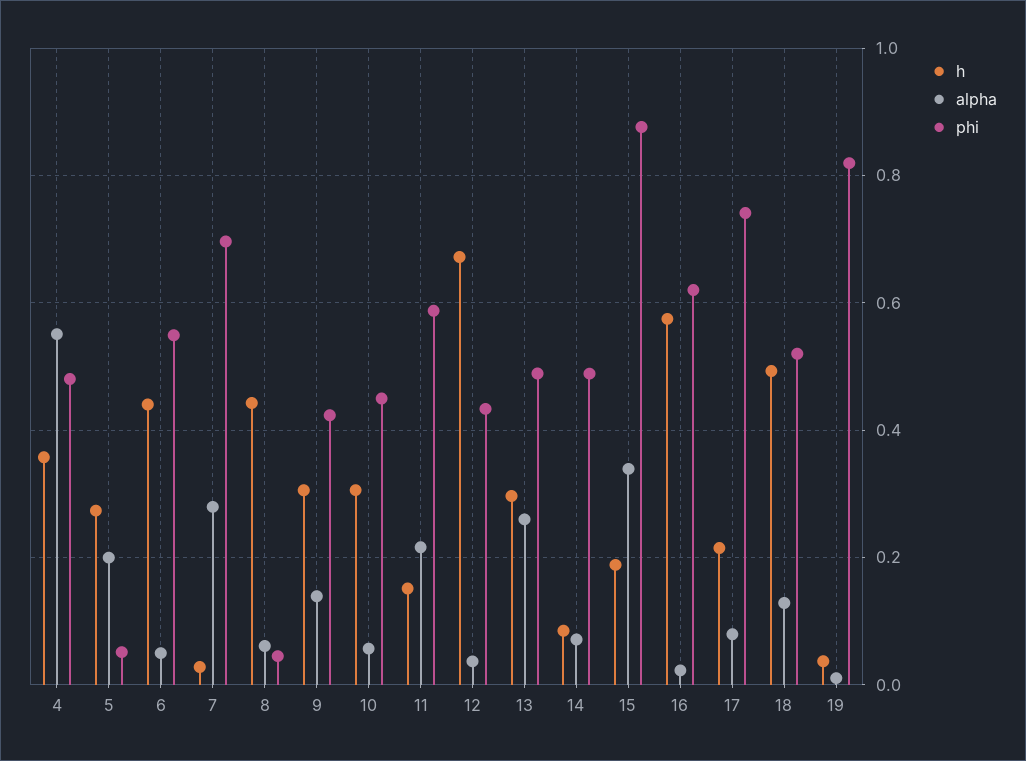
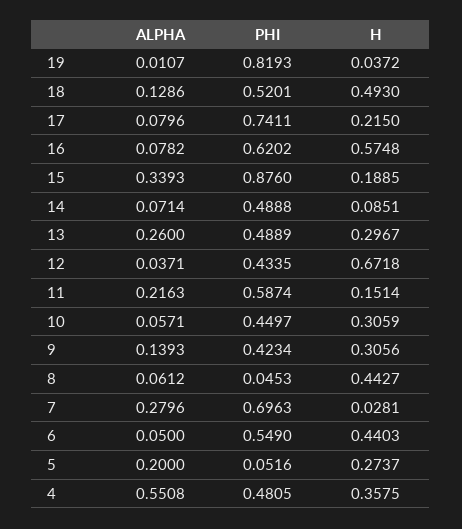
alpha, 16: 0.02 -> 0.0782

